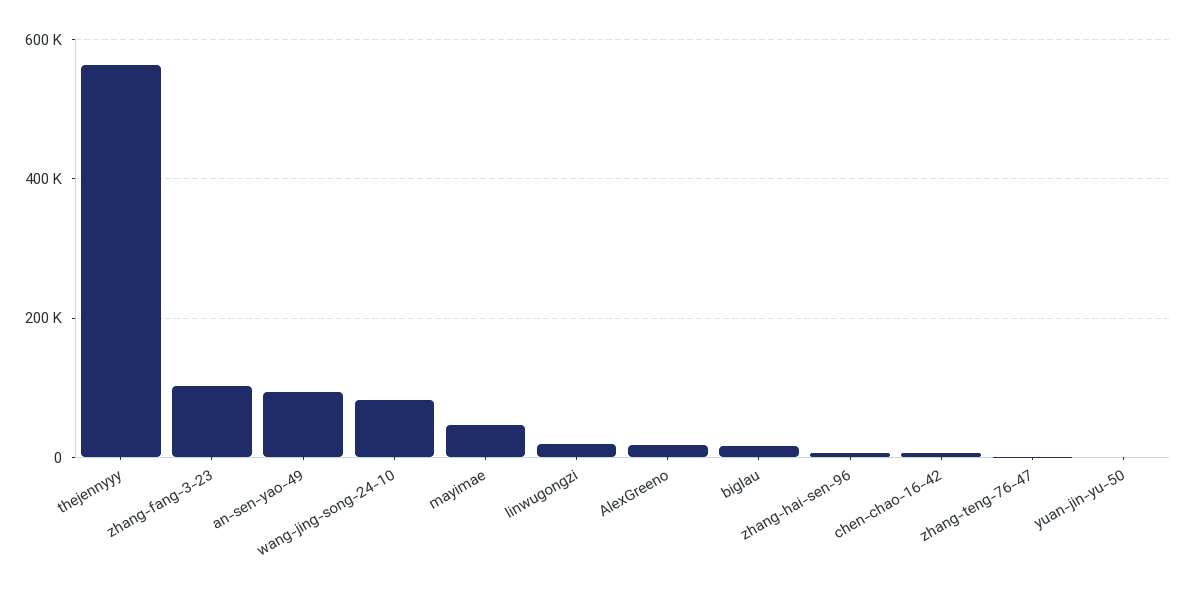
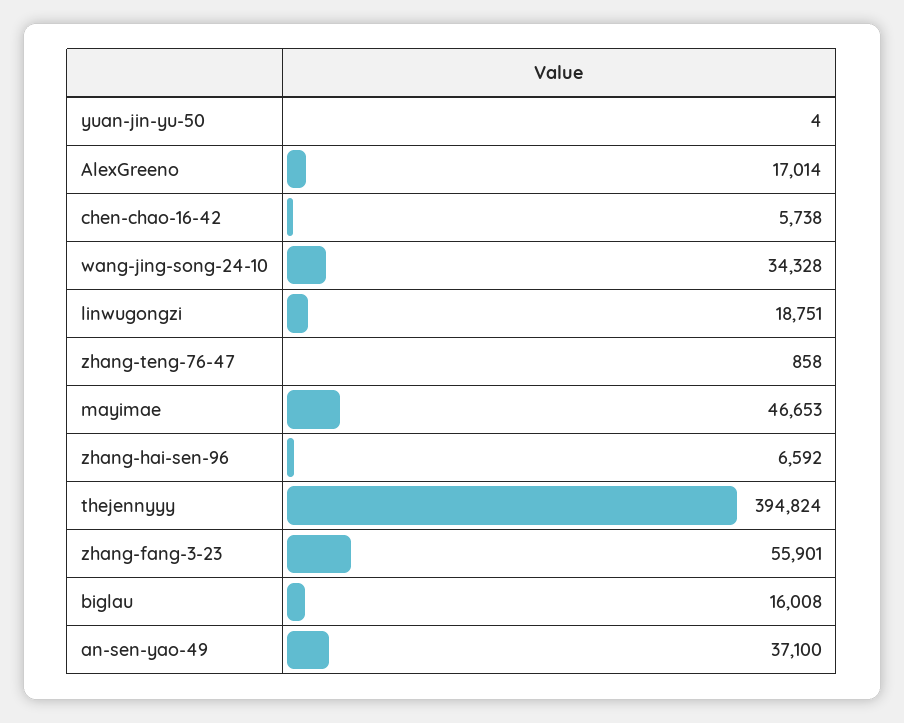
thejennyyy: 560000 -> 394824
zhang-fang-3-23: 100000 -> 55901
an-sen-yao-49: 100000 -> 37100
wang-jing-song-24-10: 80000 -> 34328

